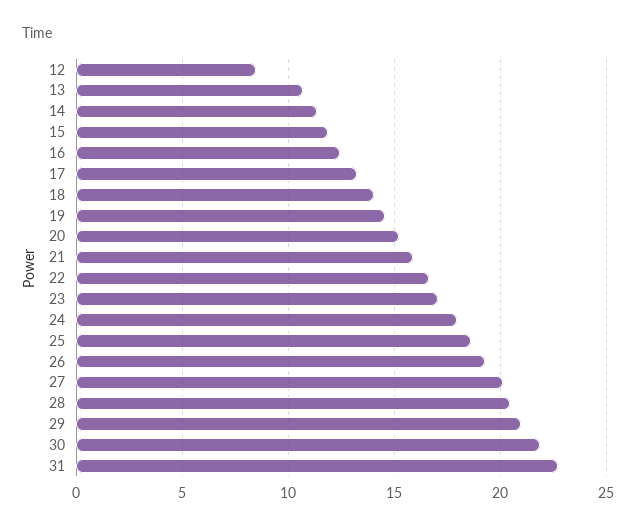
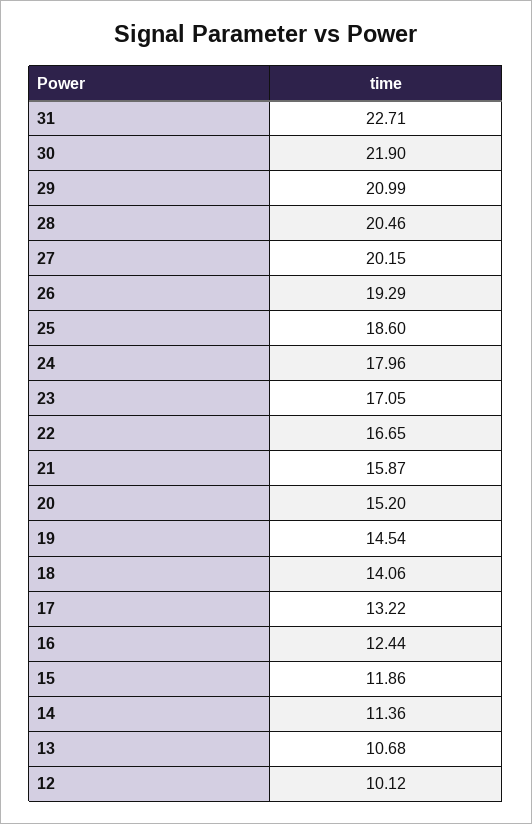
12: 8.5 -> 10.12

